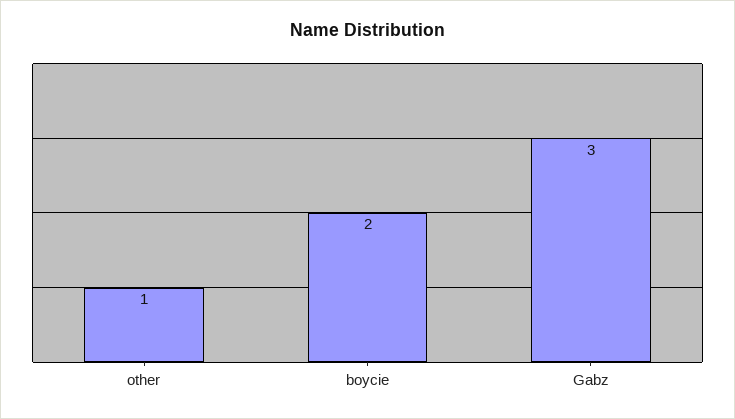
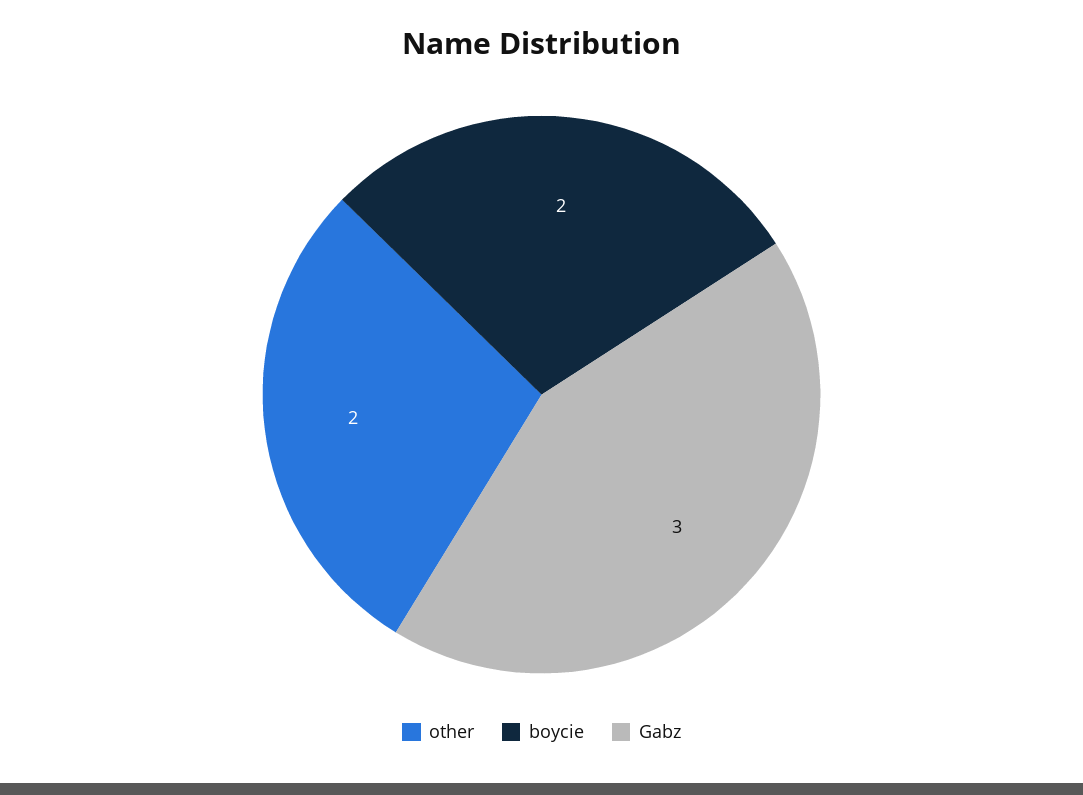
other: 1 -> 2

